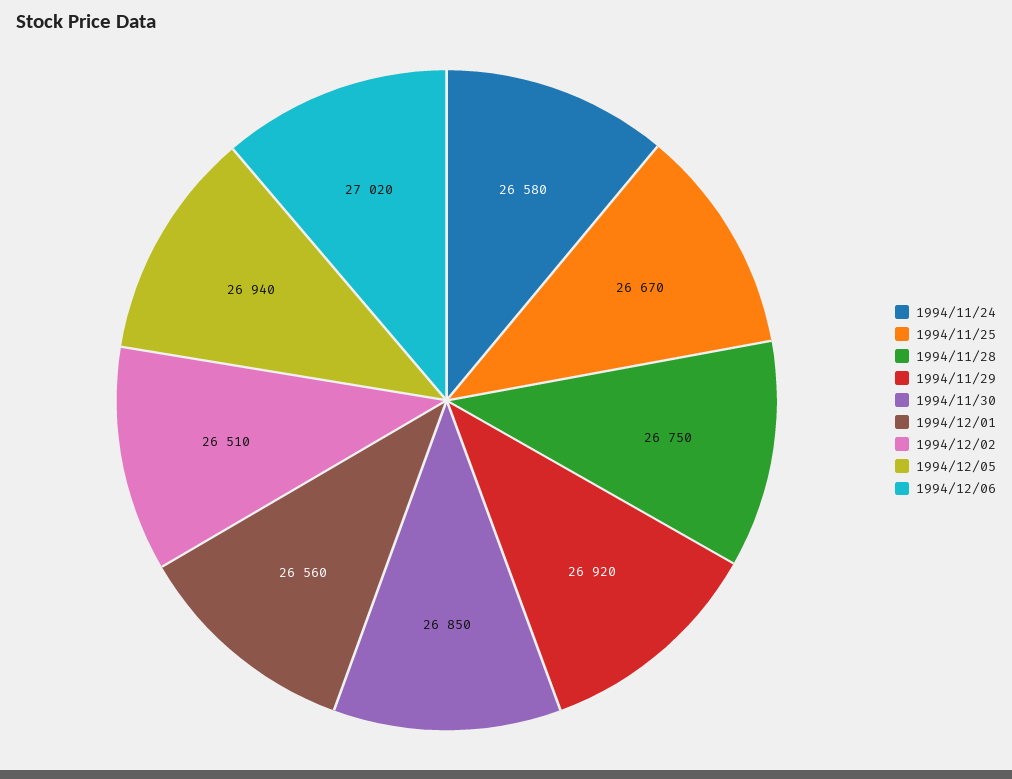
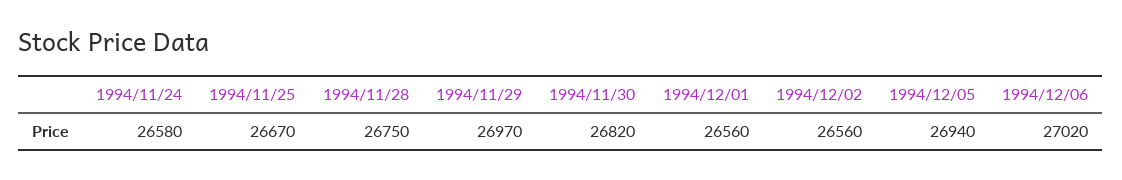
1994/11/29: 26920 -> 26970
1994/11/30: 26850 -> 26820
1994/12/02: 26510 -> 26560

